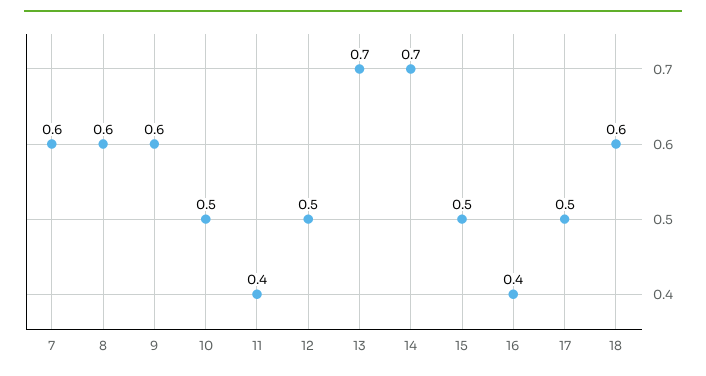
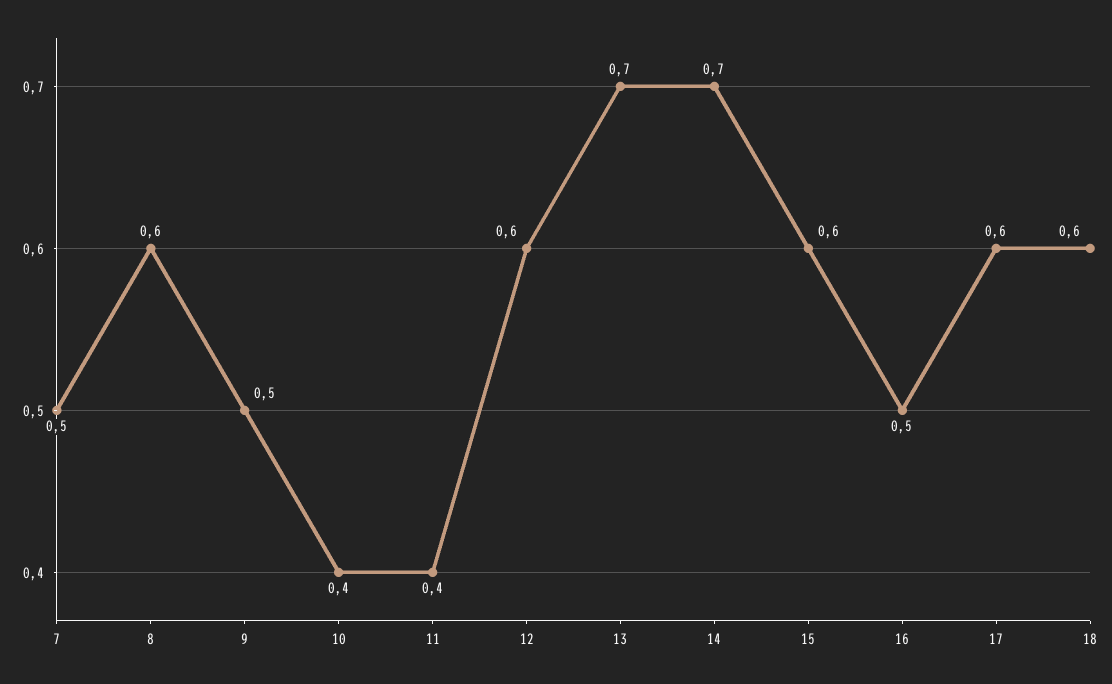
7: 0.6 -> 0.5
9: 0.6 -> 0.5
10: 0.5 -> 0.4
12: 0.5 -> 0.6
15: 0.5 -> 0.6
16: 0.4 -> 0.5
17: 0.5 -> 0.6

